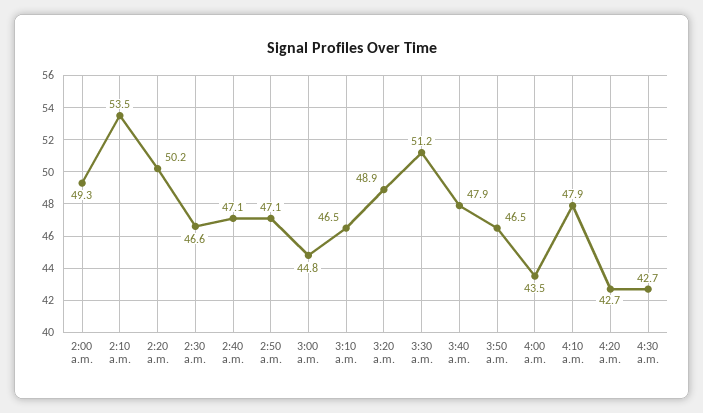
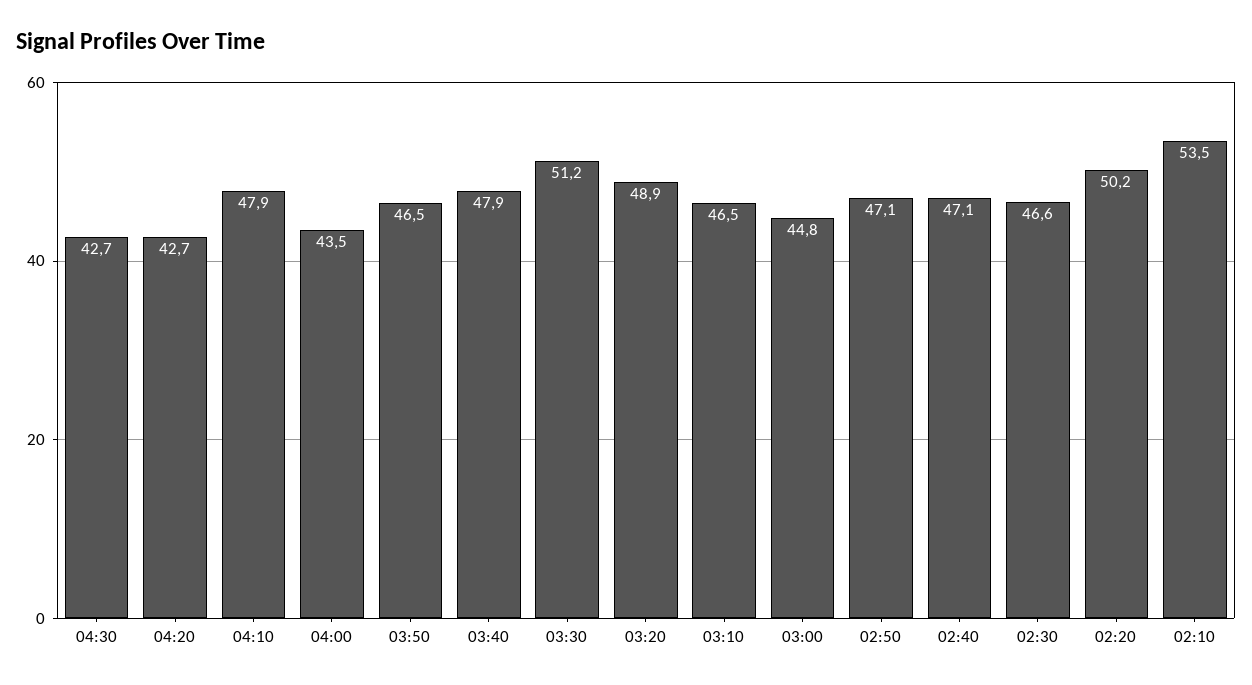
2:00 a.m.: 49.3 -> none

